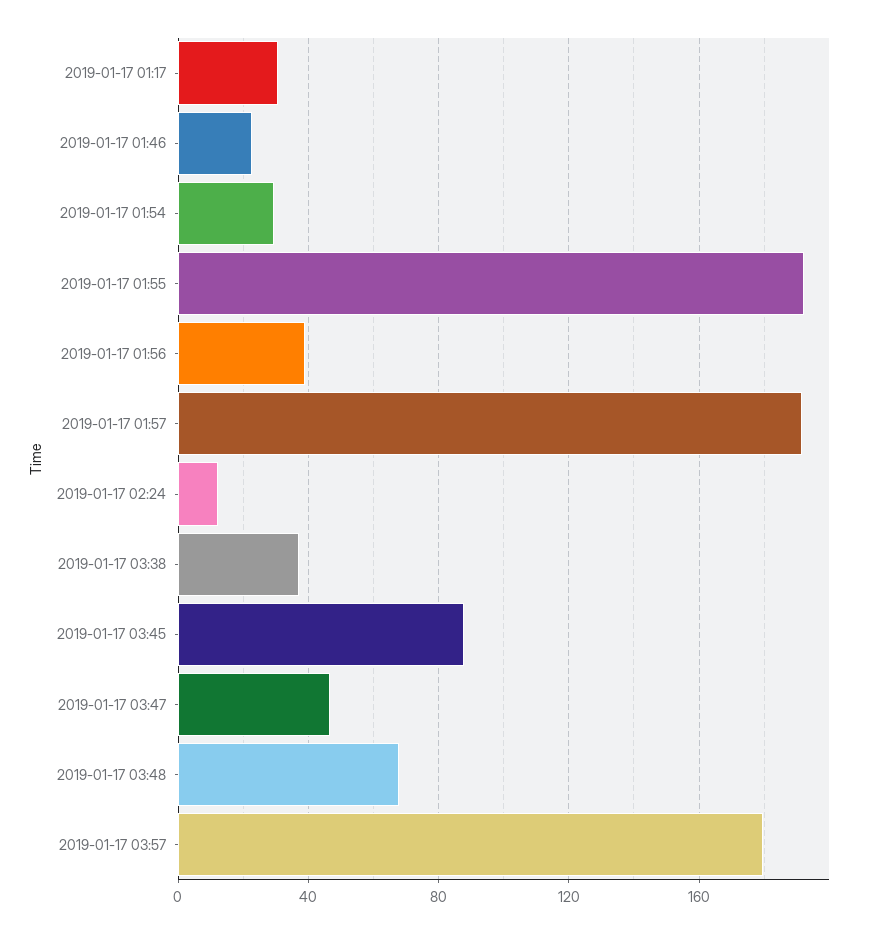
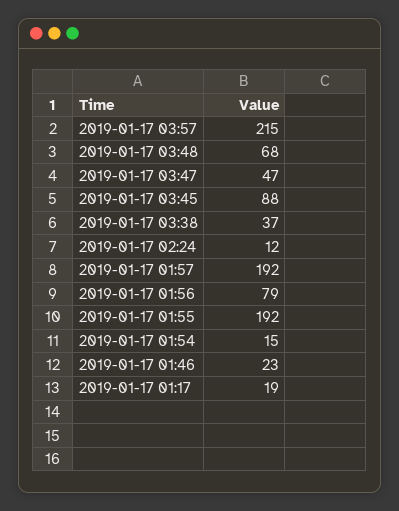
2019-01-17 01:17: 30 -> 19
2019-01-17 01:54: 30 -> 15
2019-01-17 01:56: 40 -> 79
2019-01-17 03:57: 180 -> 215

